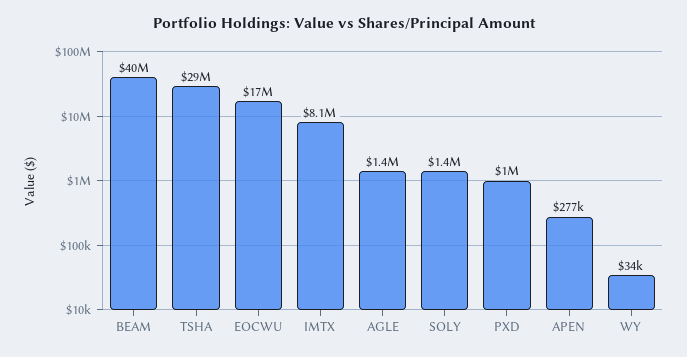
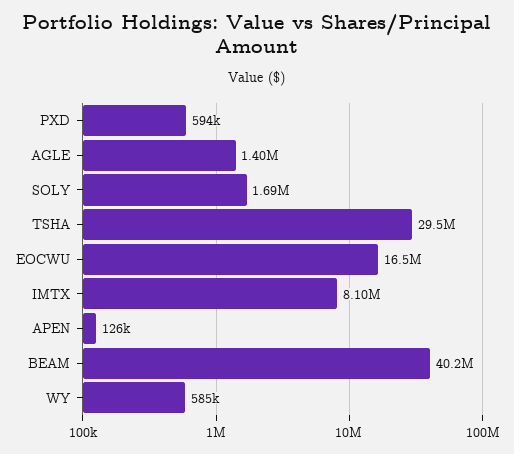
SOLY: 1400000 -> 1690000
PXD: 1000000 -> 594000
APEN: 277000 -> 126000
WY: 34000 -> 585000

